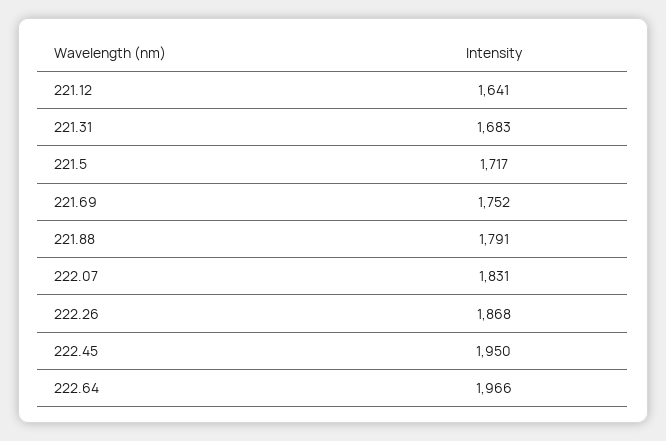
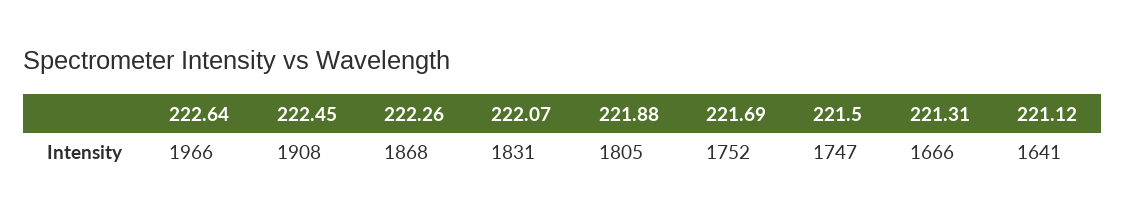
221.31: 1683 -> 1666
221.5: 1717 -> 1747
221.88: 1791 -> 1805
222.45: 1950 -> 1908

